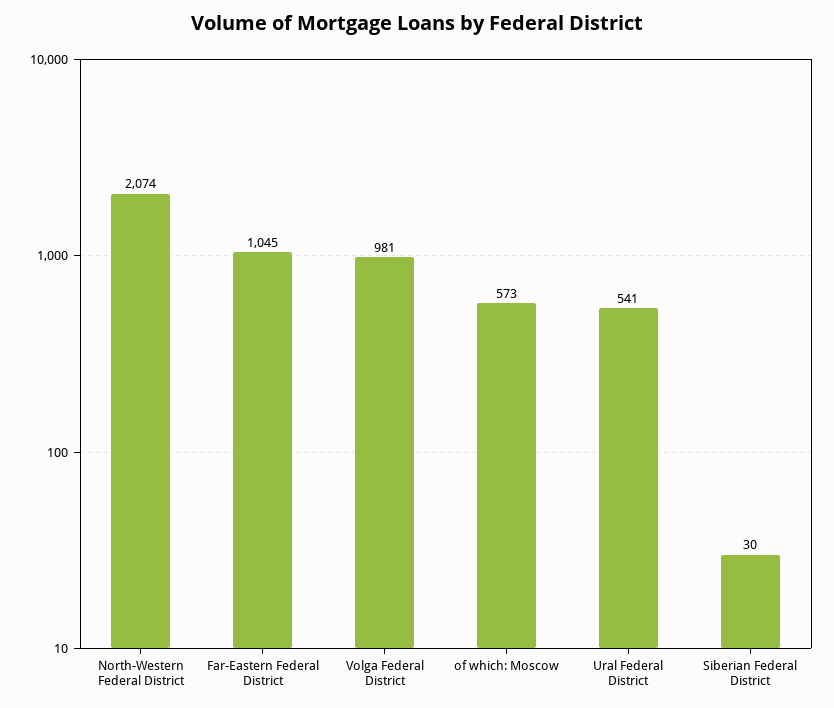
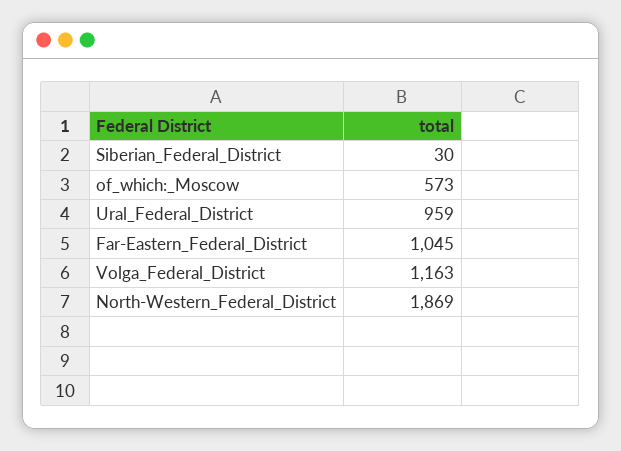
North-Western Federal District: 2074 -> 1869
Volga Federal District: 981 -> 1163
Ural Federal District: 541 -> 959

